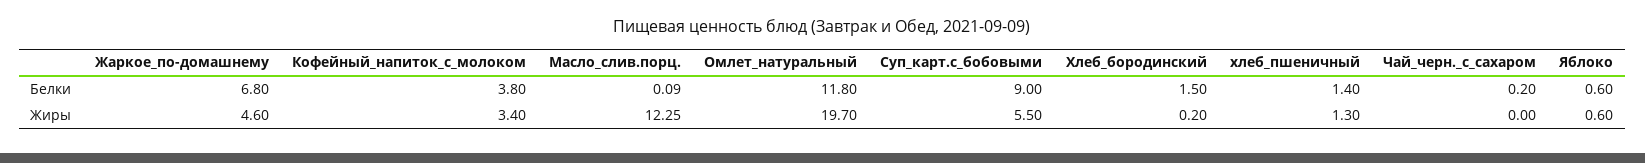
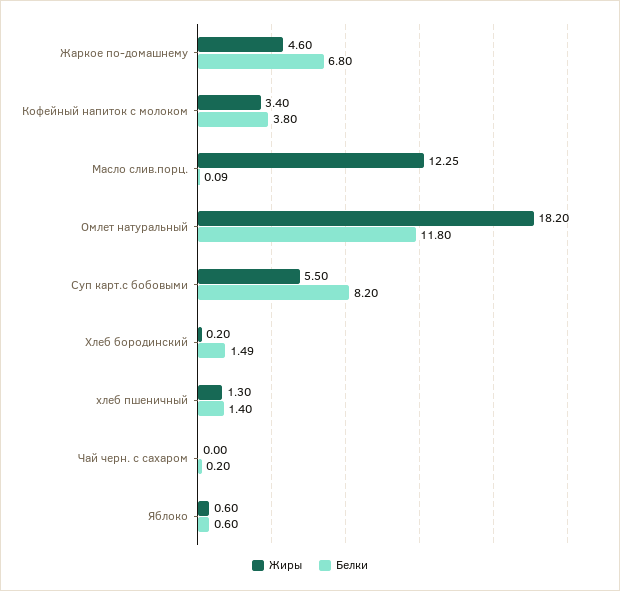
Белки, Суп_карт.с_бобовыми: 9 -> 8.2
Белки, Хлеб_бородинский: 1.5 -> 1.49
Жиры, Омлет_натуральный: 19.7 -> 18.2

